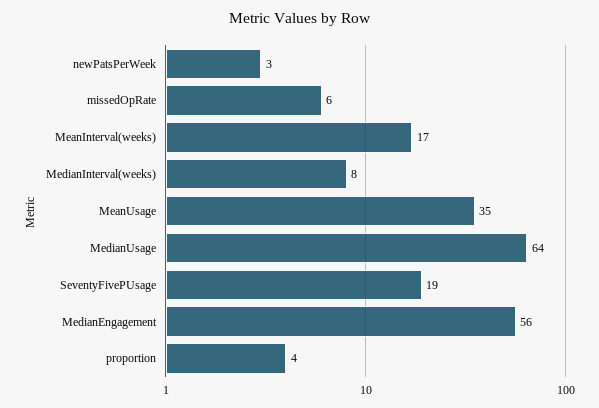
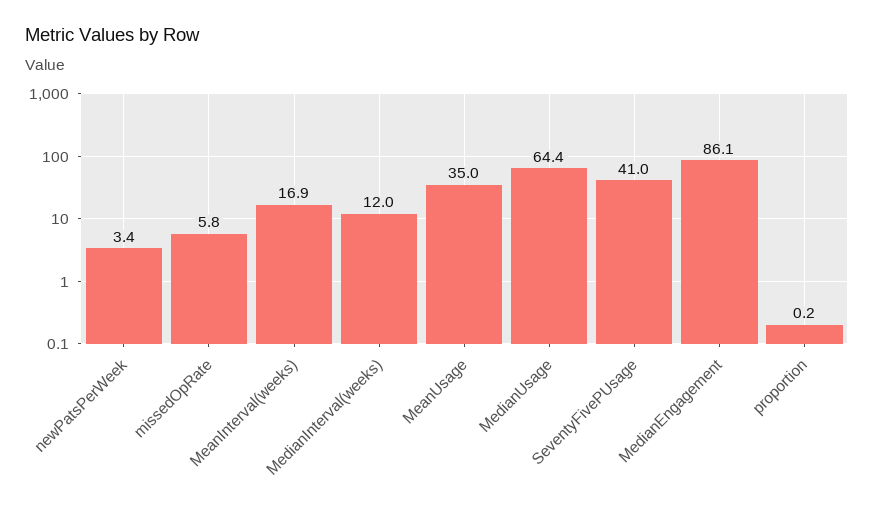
MedianInterval(weeks): 8 -> 12
SeventyFivePUsage: 19 -> 41
MedianEngagement: 56 -> 86.1
proportion: 4 -> 0.2

